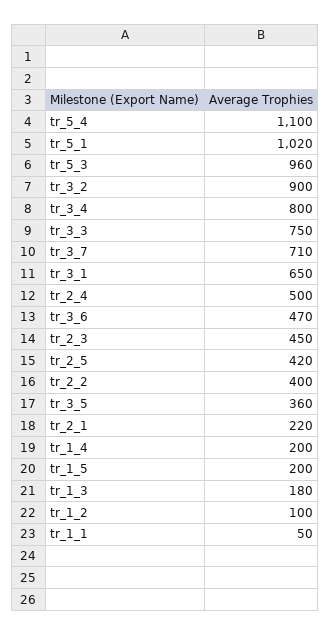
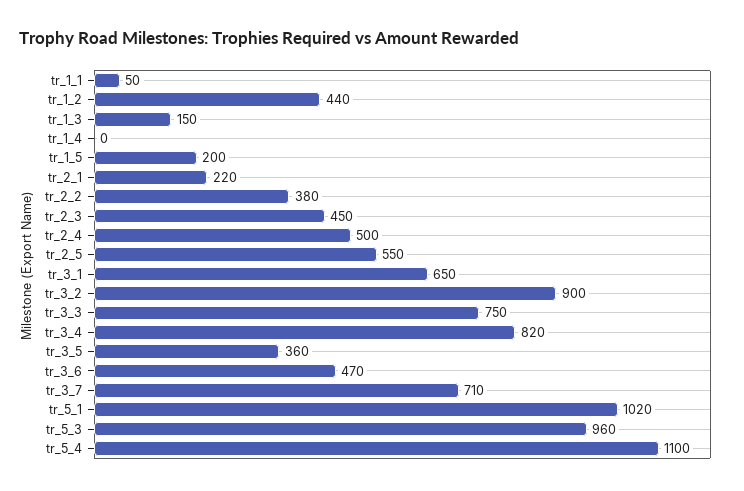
tr_3_4: 800 -> 820
tr_2_5: 420 -> 550
tr_2_2: 400 -> 380
tr_1_4: 200 -> 0
tr_1_3: 180 -> 150
tr_1_2: 100 -> 440

